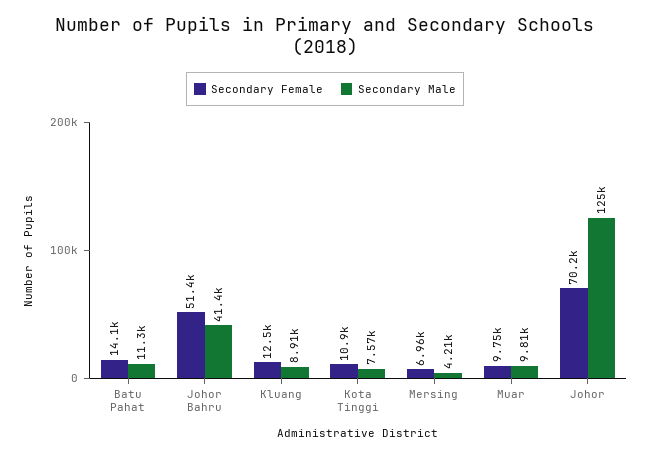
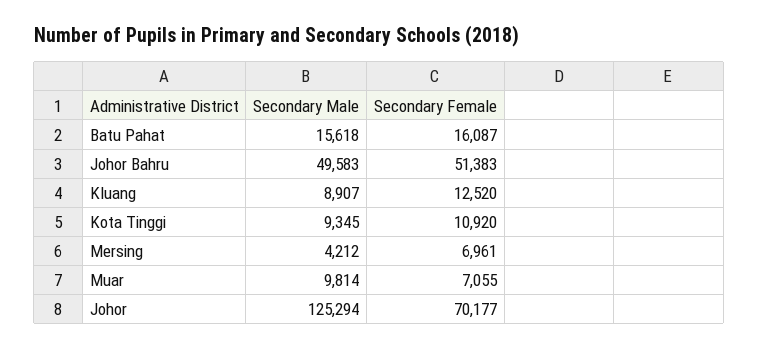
Secondary Female, Batu Pahat: 14100 -> 16087
Secondary Male, Batu Pahat: 11300 -> 15618
Secondary Male, Johor Bahru: 41400 -> 49583
Secondary Male, Kota Tinggi: 7570 -> 9345
Secondary Female, Muar: 9750 -> 7055

